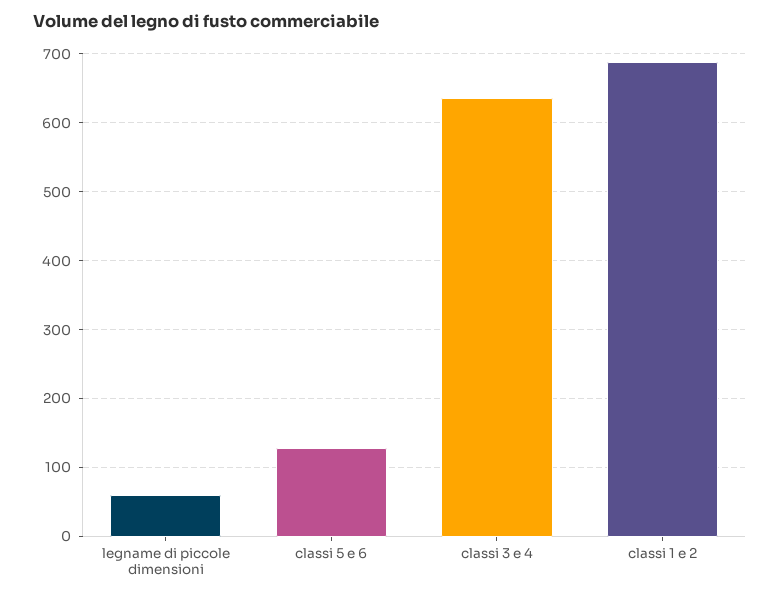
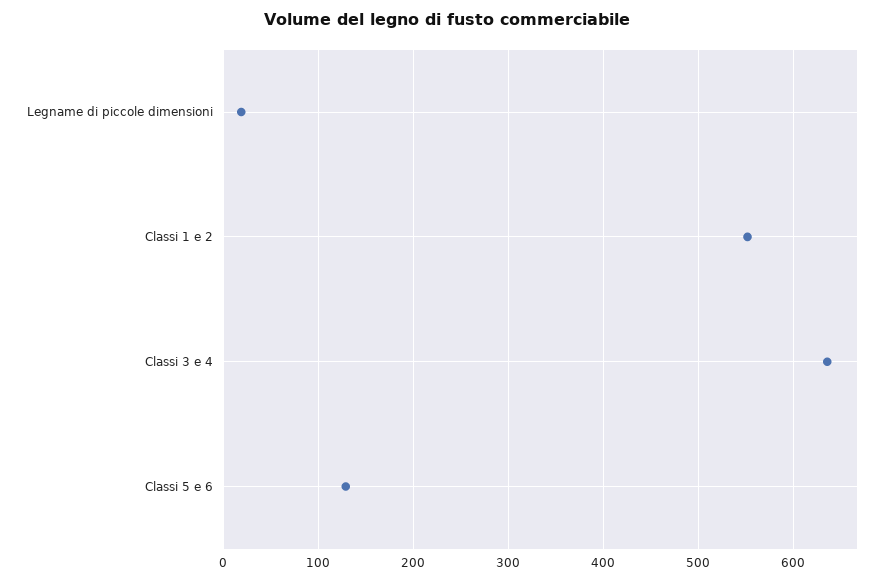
legname di piccole dimensioni: 60 -> 20
classi 1 e 2: 690 -> 550

